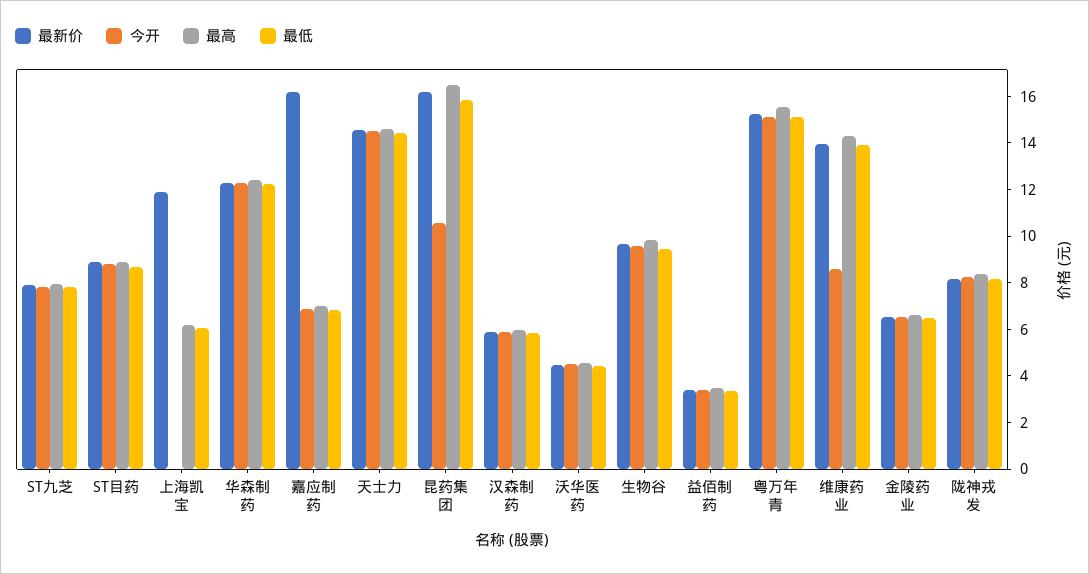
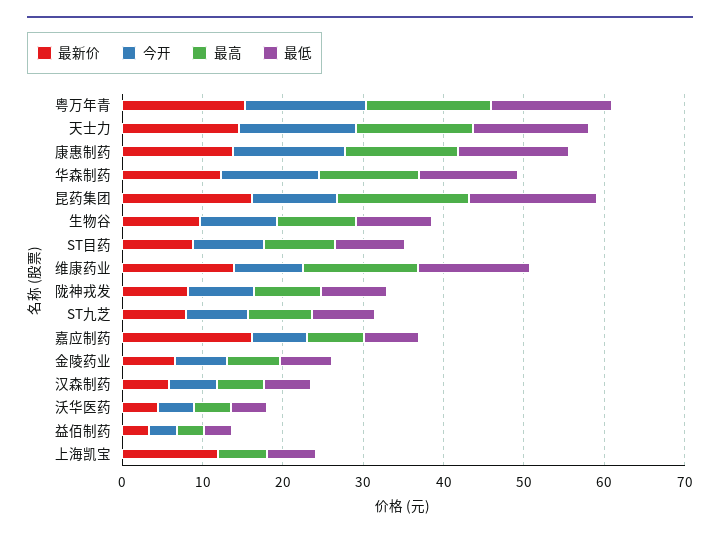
最新价, 康惠制药: none -> 14
今开, 康惠制药: none -> 14
最高, 康惠制药: none -> 14
最低, 康惠制药: none -> 14

